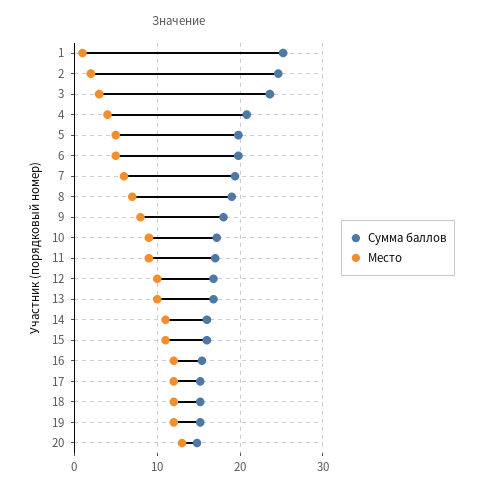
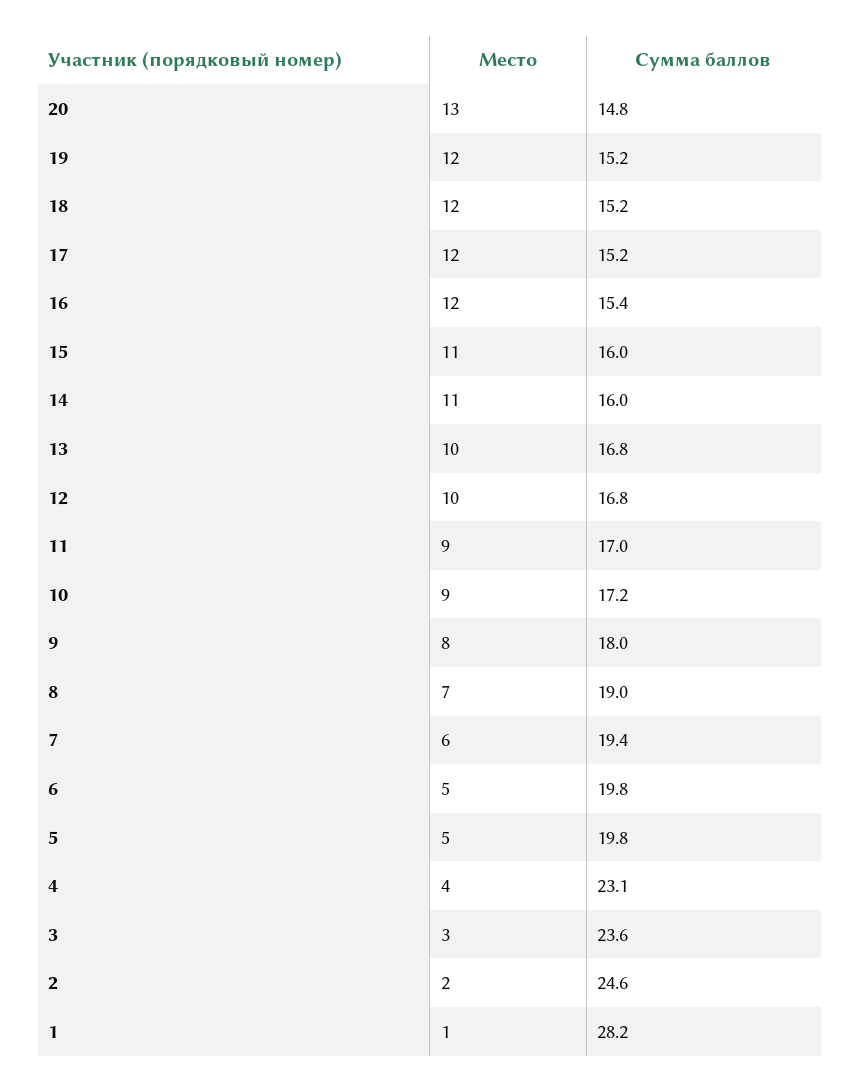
Сумма баллов, 1: 25 -> 28.2
Сумма баллов, 4: 21 -> 23.1

